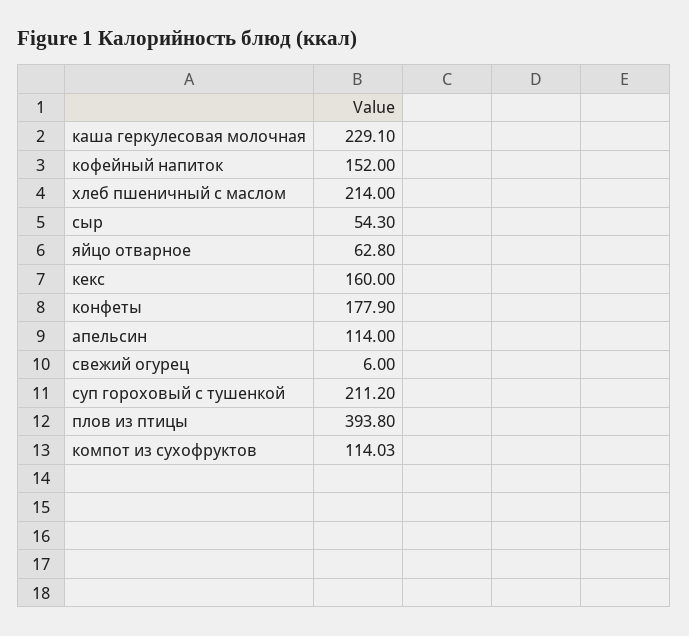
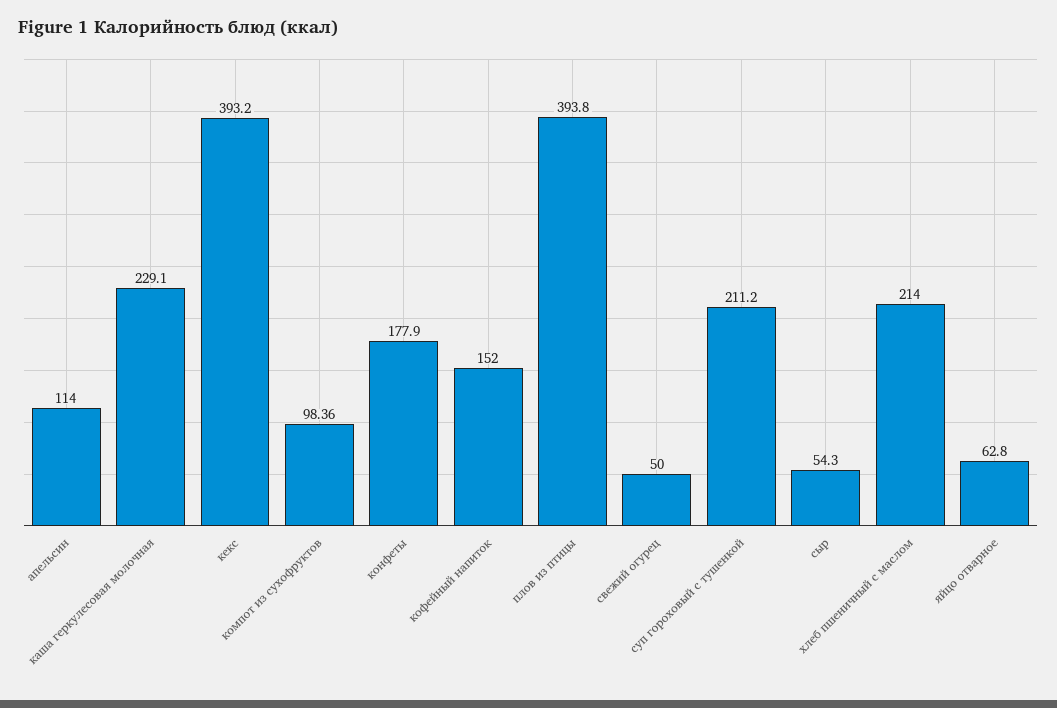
кекс: 160 -> 393.2
свежий огурец: 6 -> 50
компот из сухофруктов: 114.03 -> 98.36

